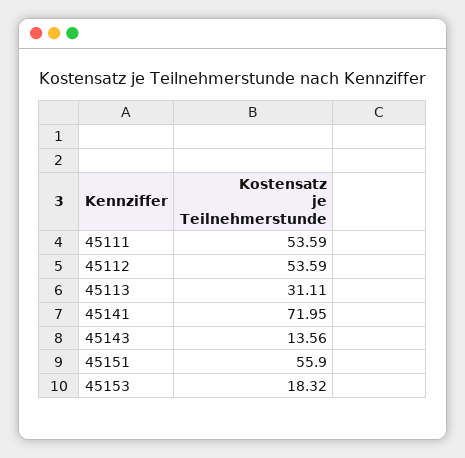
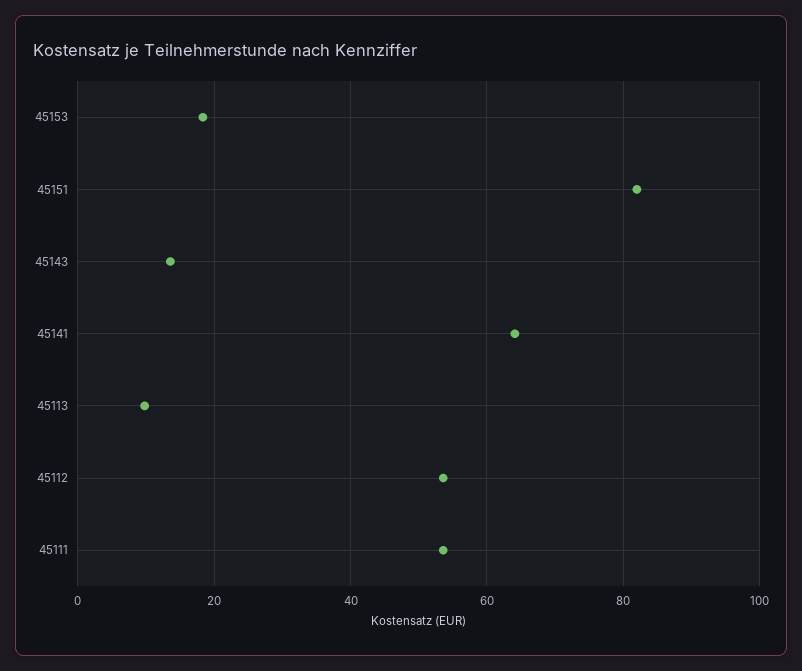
45113: 31.11 -> 10
45141: 71.95 -> 64
45151: 55.9 -> 82

